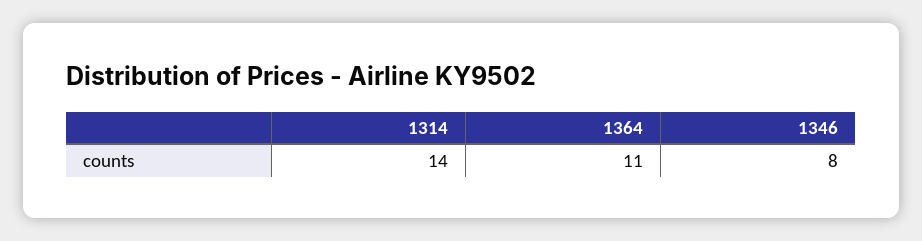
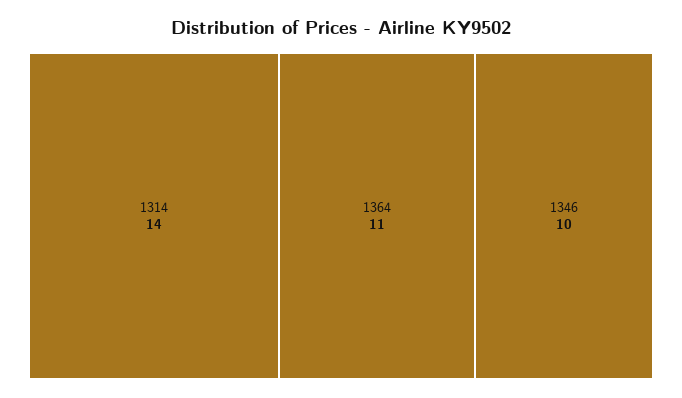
1346: 8 -> 10

